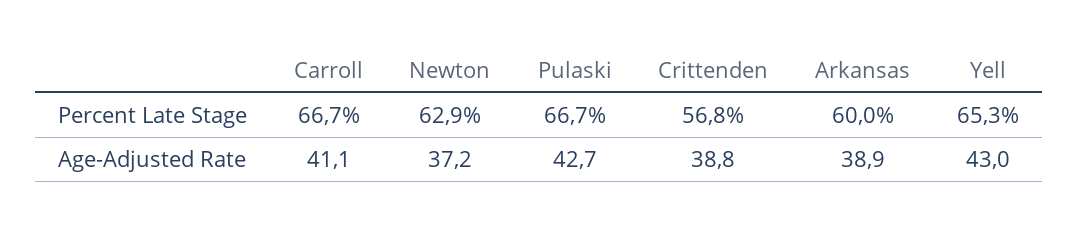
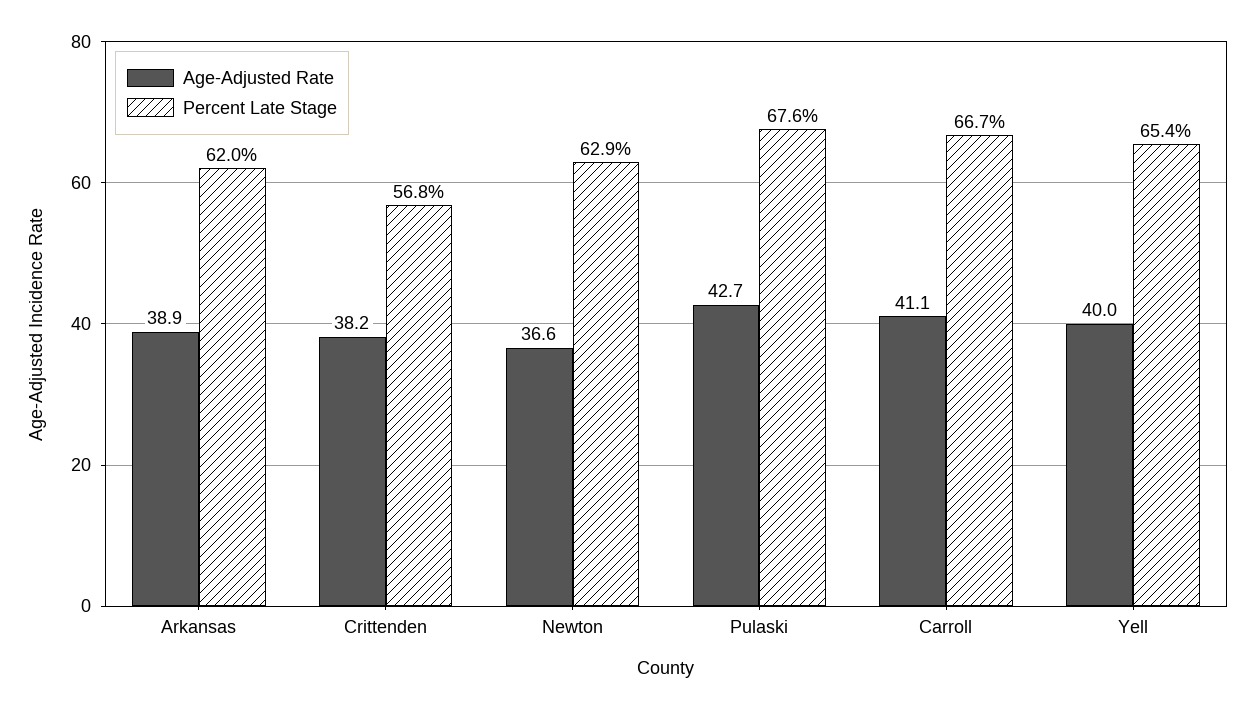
Percent Late Stage, Pulaski: 66.7 -> 67.6
Percent Late Stage, Arkansas: 60 -> 62
Percent Late Stage, Yell: 65.3 -> 65.4
Age-Adjusted Rate, Newton: 37.2 -> 36.6
Age-Adjusted Rate, Crittenden: 38.8 -> 38.2
Age-Adjusted Rate, Yell: 43 -> 40

